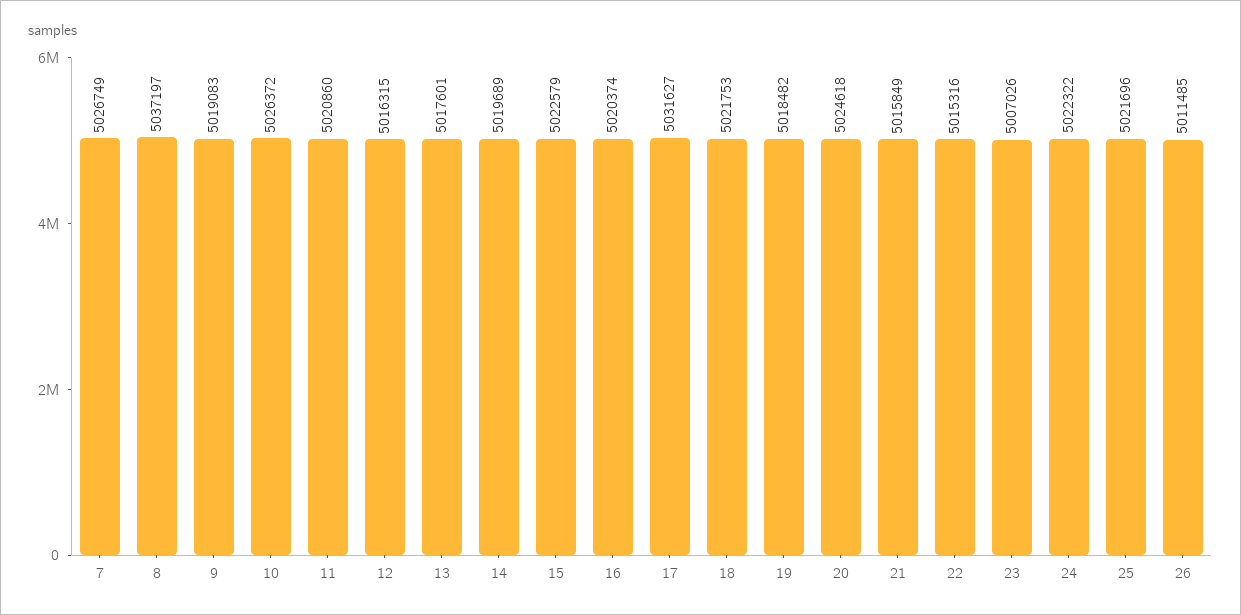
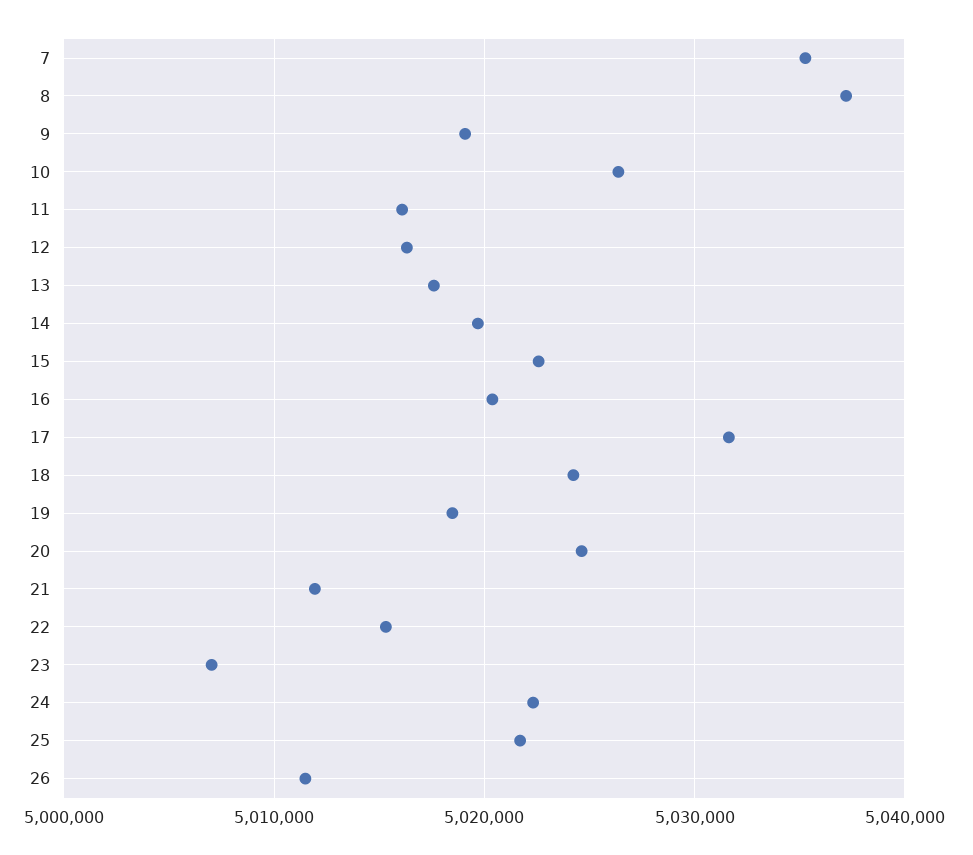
7: 5026749 -> 5035000
11: 5020860 -> 5016000
18: 5021753 -> 5024000
21: 5015849 -> 5012000

